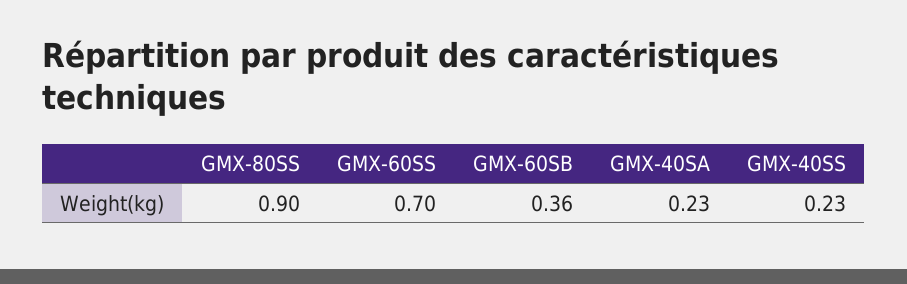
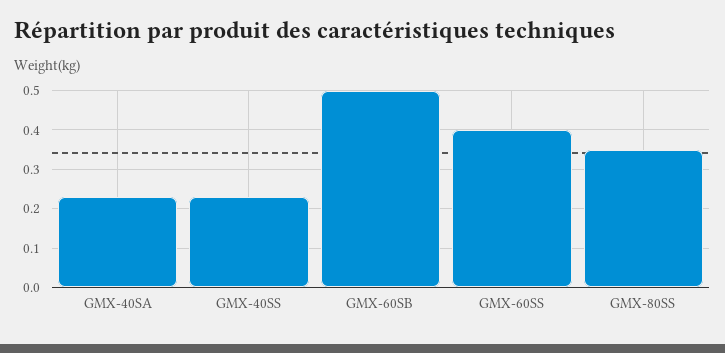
GMX-80SS: 0.9 -> 0.35
GMX-60SS: 0.7 -> 0.4
GMX-60SB: 0.36 -> 0.5

